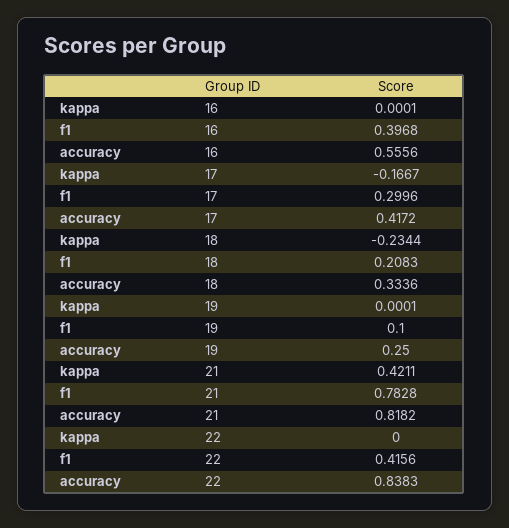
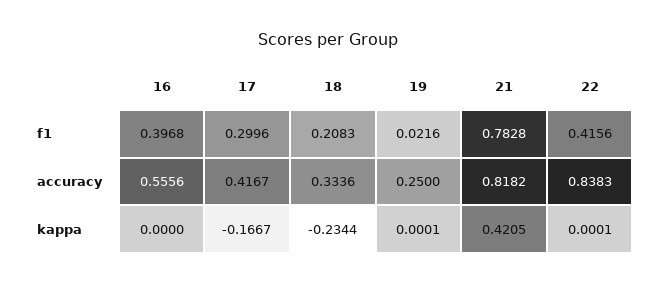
kappa, 16: 0.0001 -> 0
accuracy, 17: 0.4172 -> 0.4167
f1, 19: 0.1 -> 0.0216
kappa, 21: 0.4211 -> 0.4205
kappa, 22: 0 -> 0.0001

